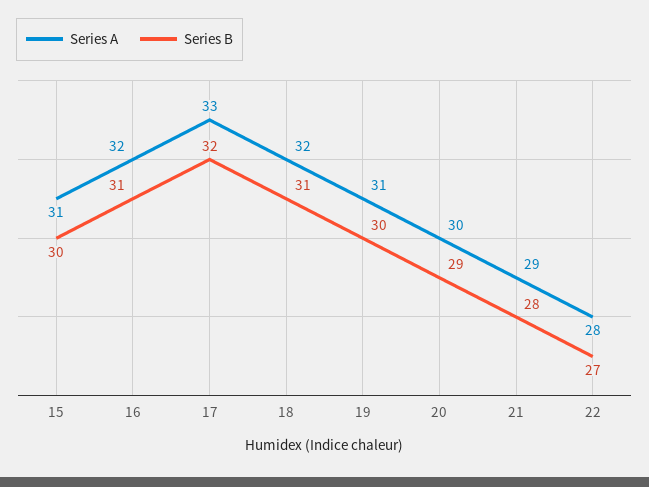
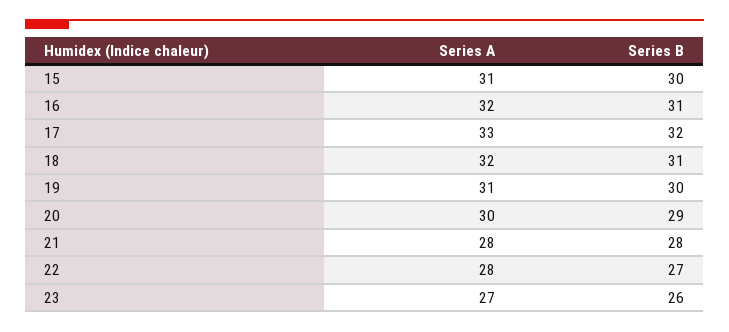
Series A, 21: 29 -> 28
Series A, 23: none -> 27
Series B, 23: none -> 26

